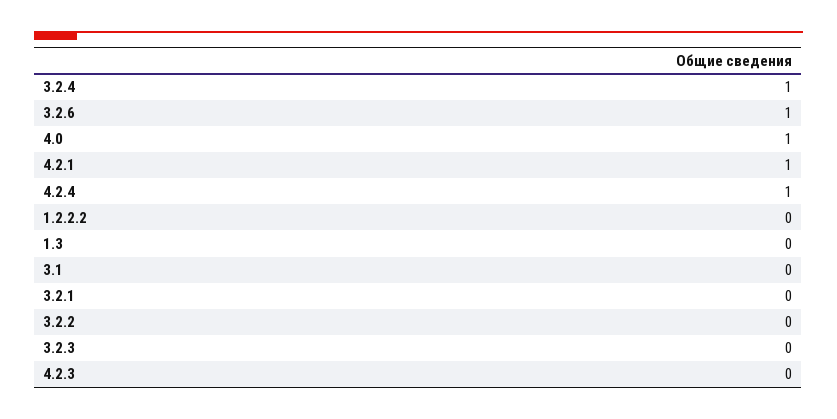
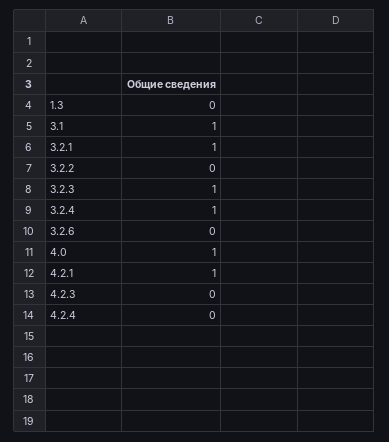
3.2.6: 1 -> 0
4.2.4: 1 -> 0
1.2.2.2: 0 -> none
3.1: 0 -> 1
3.2.1: 0 -> 1
3.2.3: 0 -> 1

